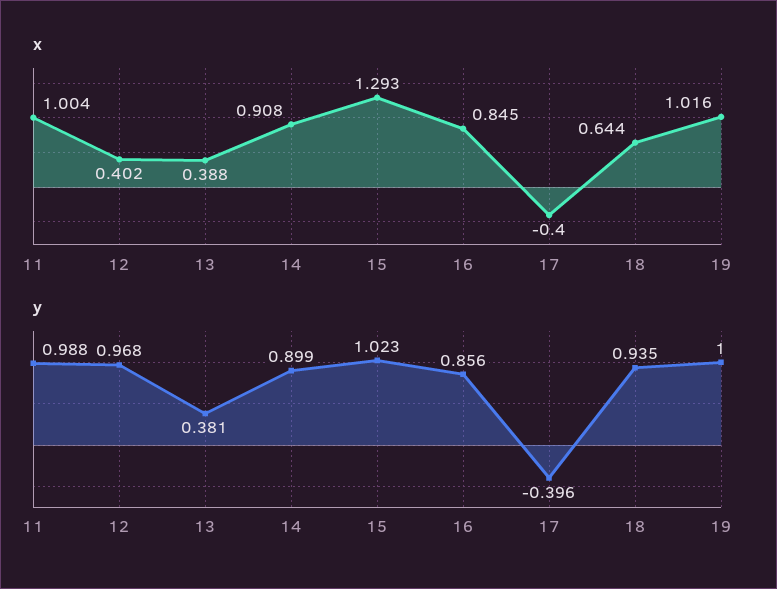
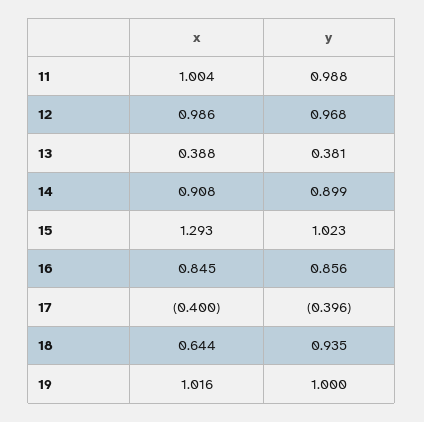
x, 12: 0.402 -> 0.986

